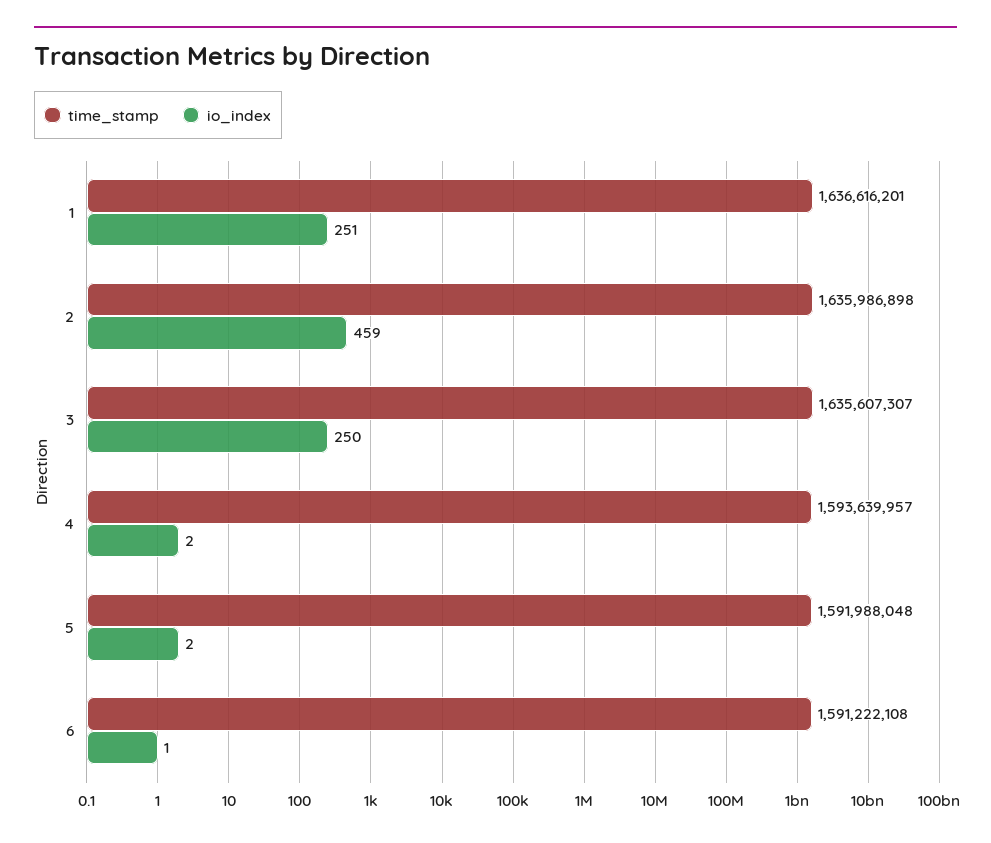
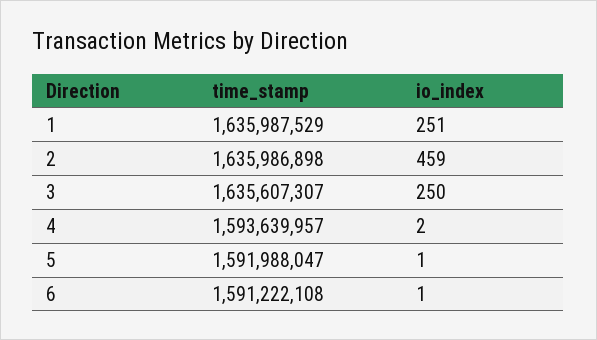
time_stamp, 1: 1636616201 -> 1635987529
time_stamp, 5: 1591988048 -> 1591988047
io_index, 5: 2 -> 1

